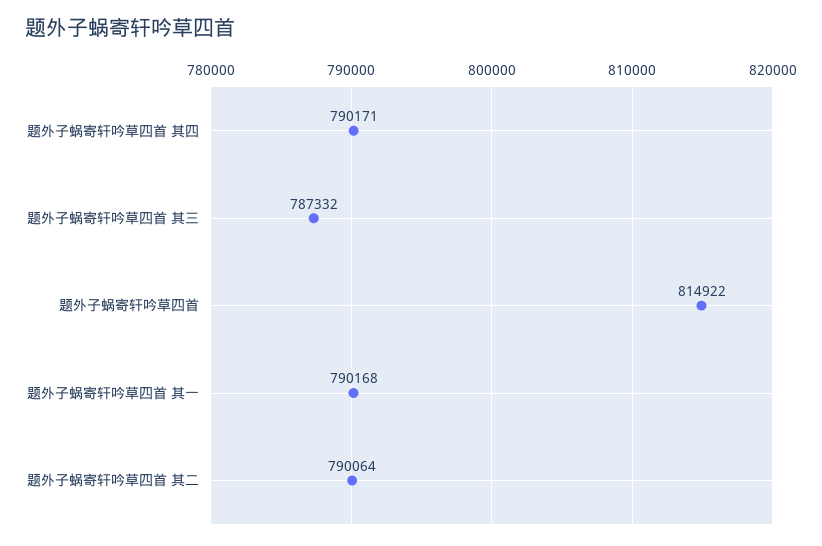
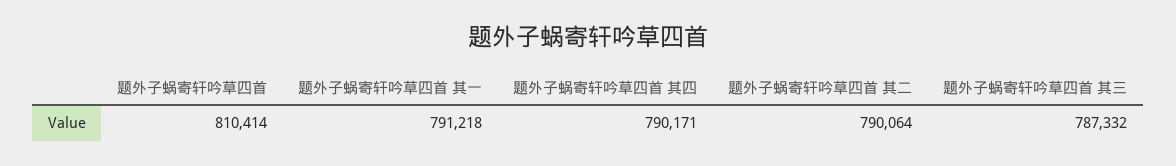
题外子蜗寄轩吟草四首: 814922 -> 810414
题外子蜗寄轩吟草四首 其一: 790168 -> 791218

